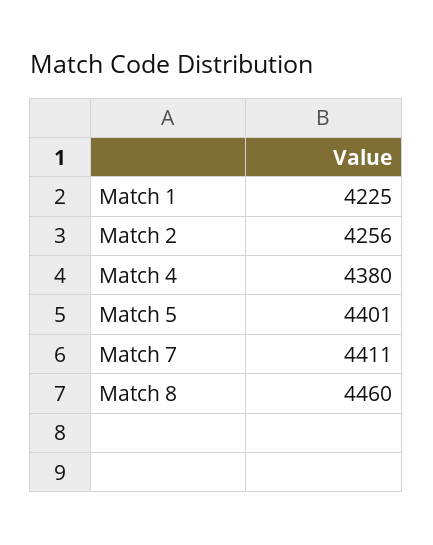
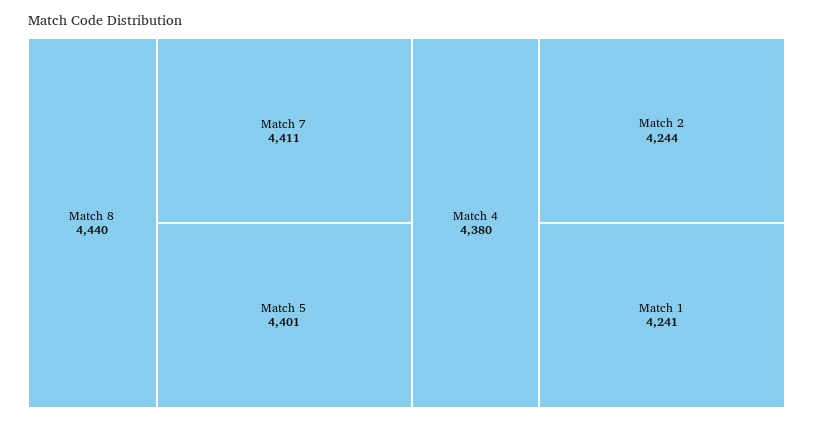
Match 1: 4225 -> 4241
Match 2: 4256 -> 4244
Match 8: 4460 -> 4440

